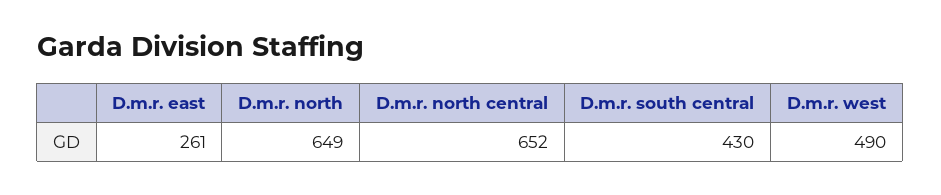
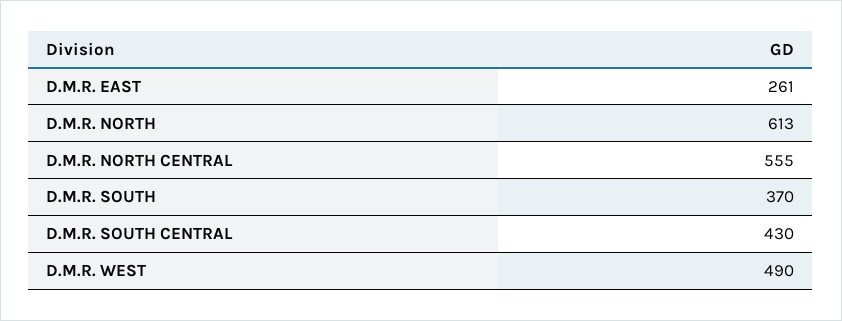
D.m.r. north: 649 -> 613
D.m.r. north central: 652 -> 555
D.M.R. SOUTH: none -> 370

